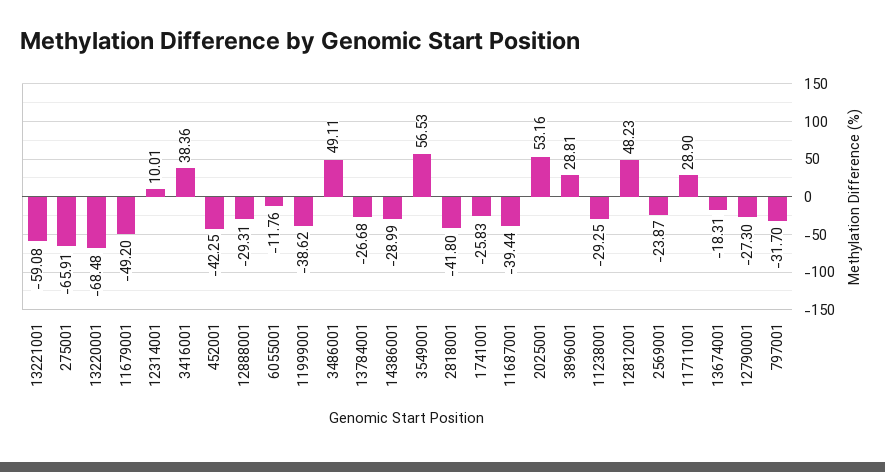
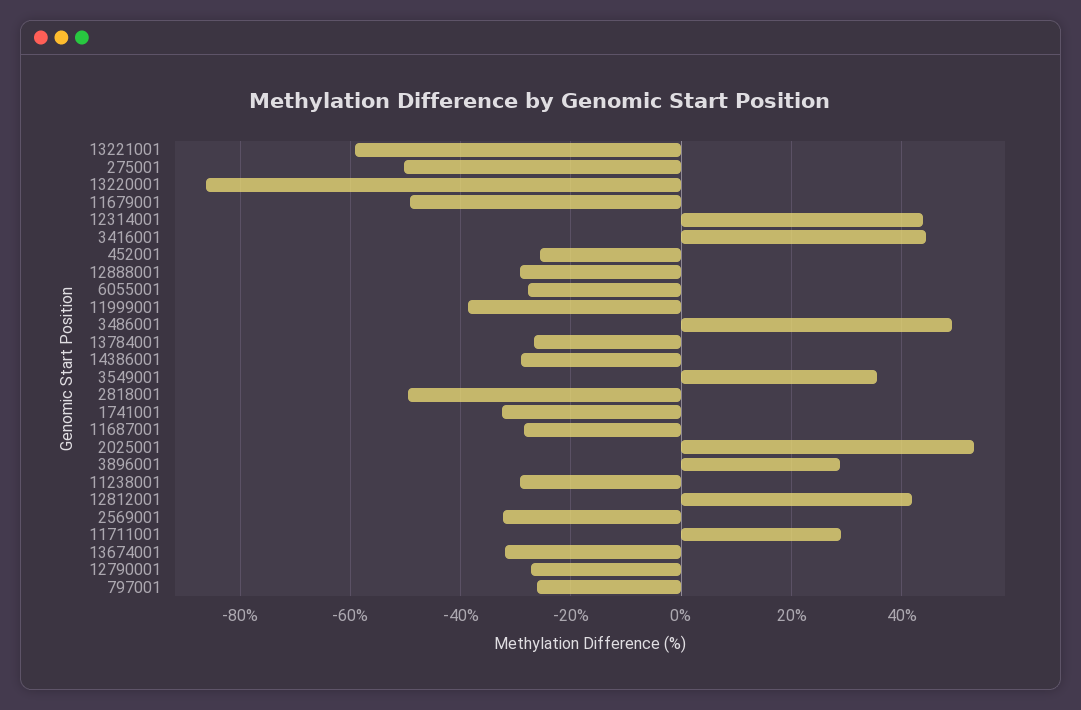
275001: -65.91 -> -50
13220001: -68.48 -> -86
12314001: 10.01 -> 44
3416001: 38.36 -> 44
452001: -42.25 -> -26
6055001: -11.76 -> -28
3549001: 56.53 -> 36
2818001: -41.8 -> -50
1741001: -25.83 -> -32
11687001: -39.44 -> -28
12812001: 48.23 -> 42
2569001: -23.87 -> -32
13674001: -18.31 -> -32
797001: -31.7 -> -26

